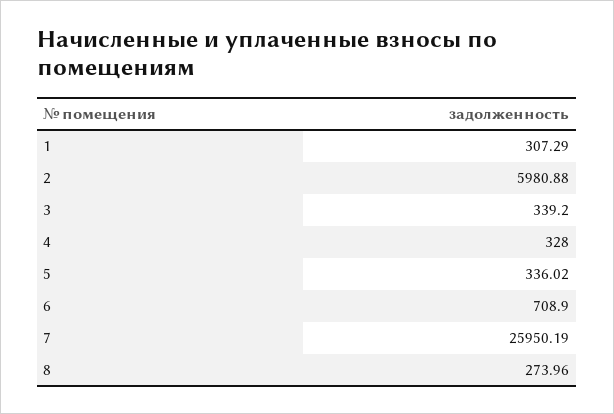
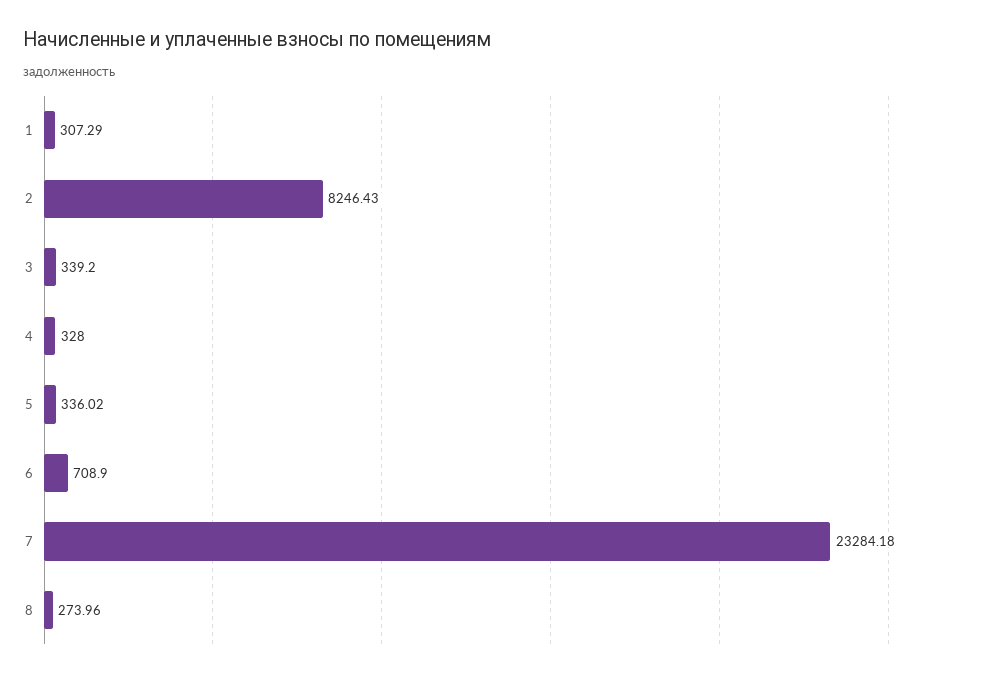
2: 5980.88 -> 8246.43
7: 25950.19 -> 23284.18

